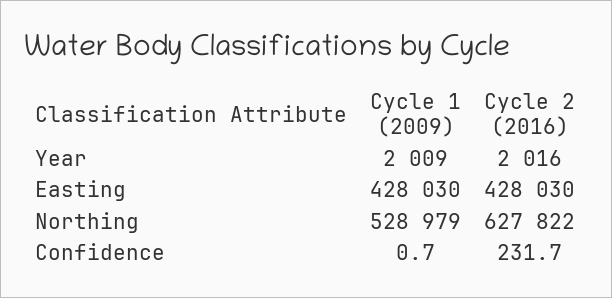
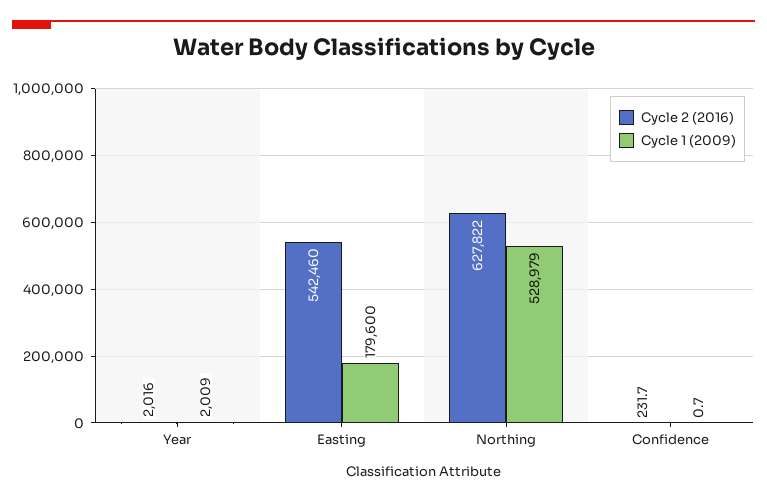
Cycle 1 (2009), Easting: 428030 -> 179600
Cycle 2 (2016), Easting: 428030 -> 542460

